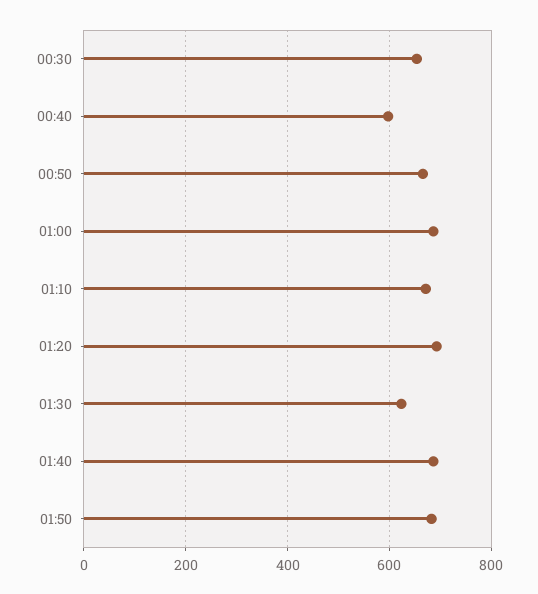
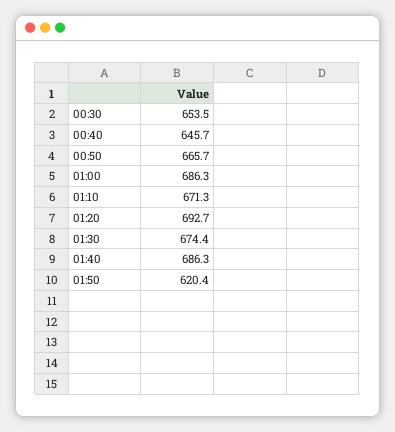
00:40: 600 -> 645.7
01:30: 620 -> 674.4
01:50: 680 -> 620.4

